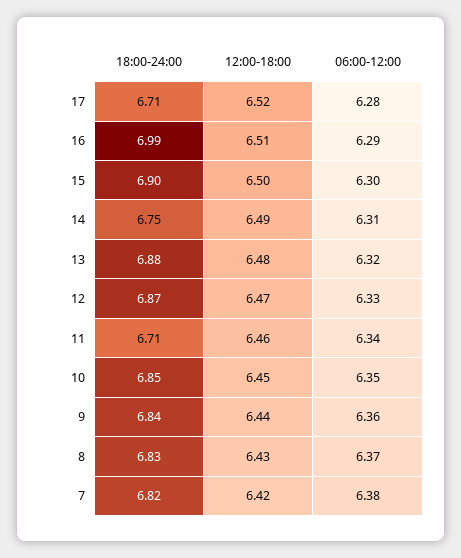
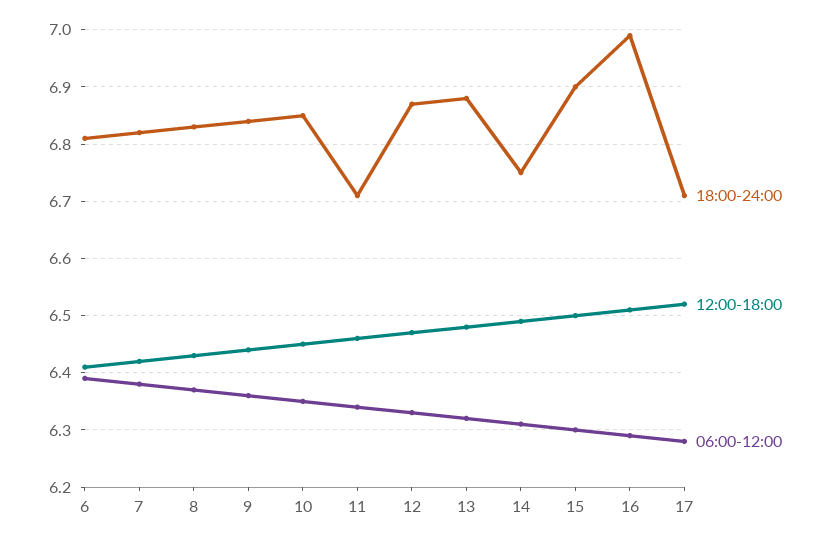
18:00-24:00, 6: none -> 6.8
12:00-18:00, 6: none -> 6.4
06:00-12:00, 6: none -> 6.4

